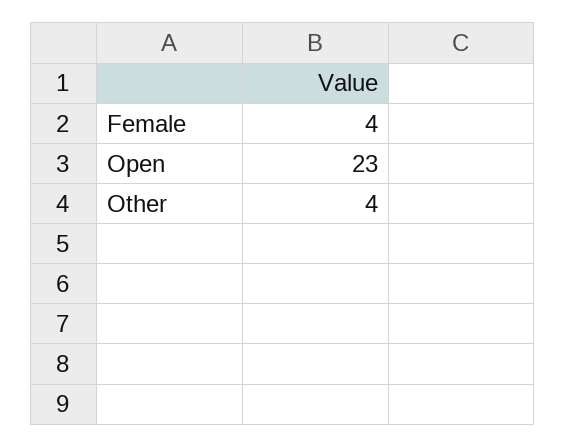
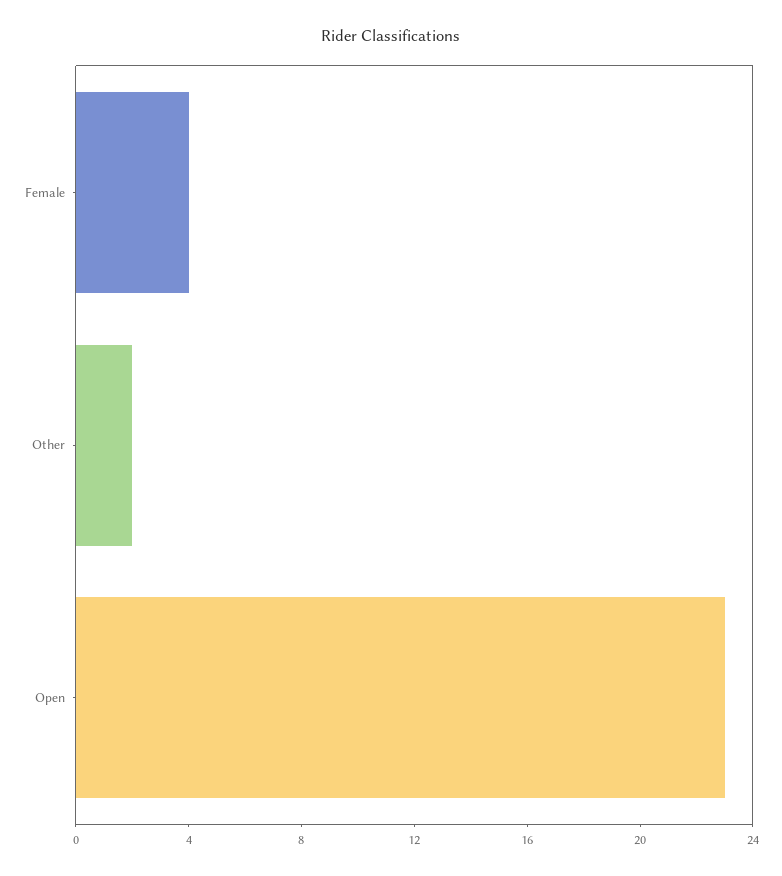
Other: 4 -> 2

